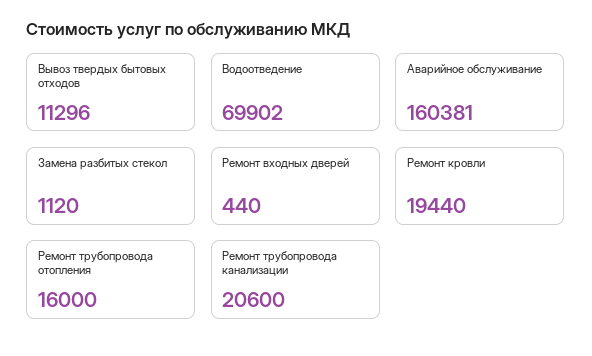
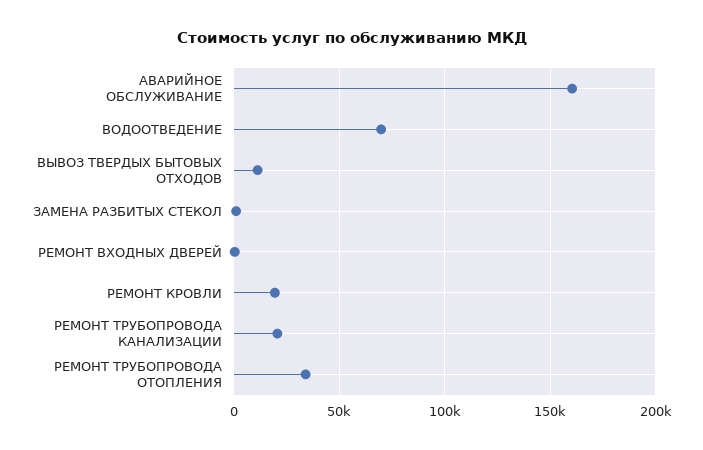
Ремонт трубопровода отопления: 16000 -> 35000

